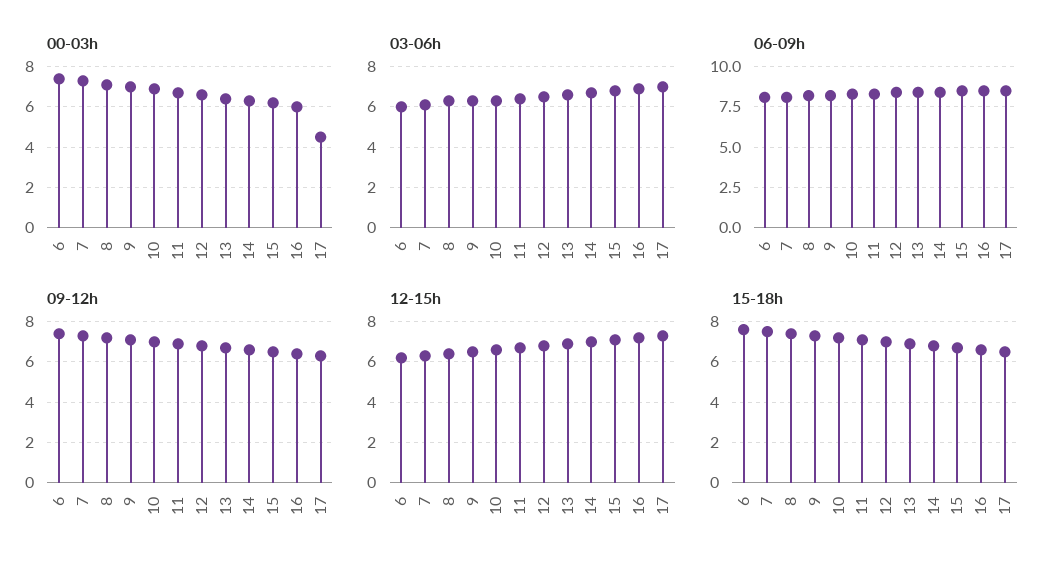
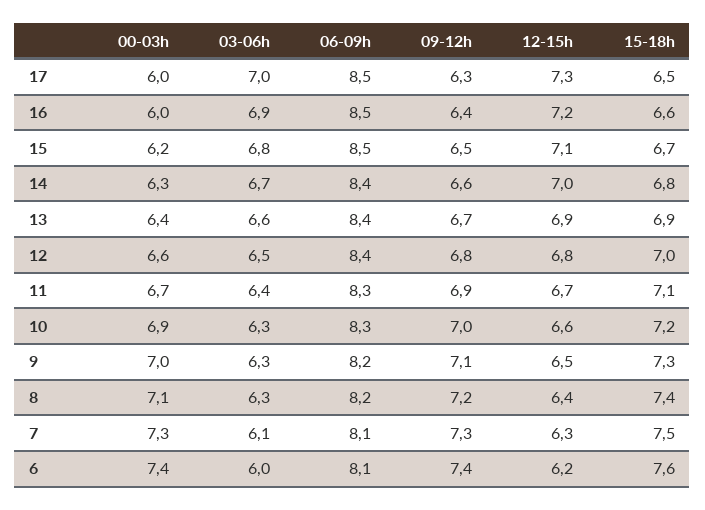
00-03h, 17: 4.5 -> 6

